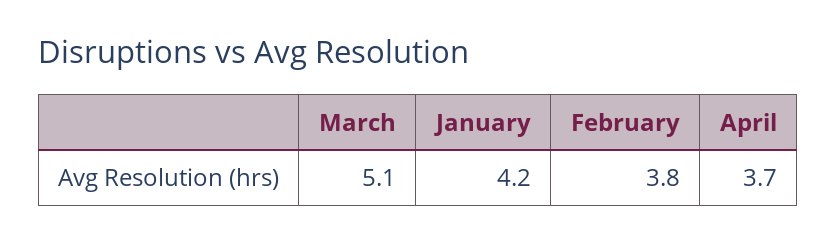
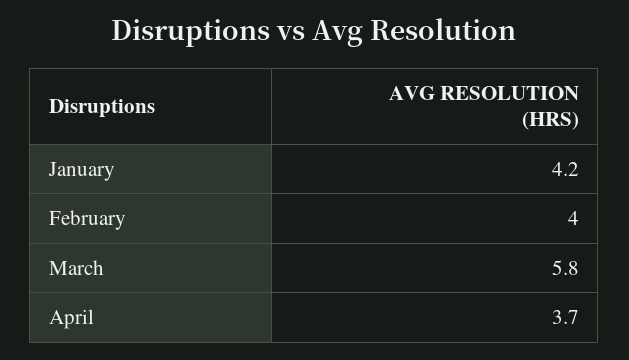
March: 5.1 -> 5.8
February: 3.8 -> 4

